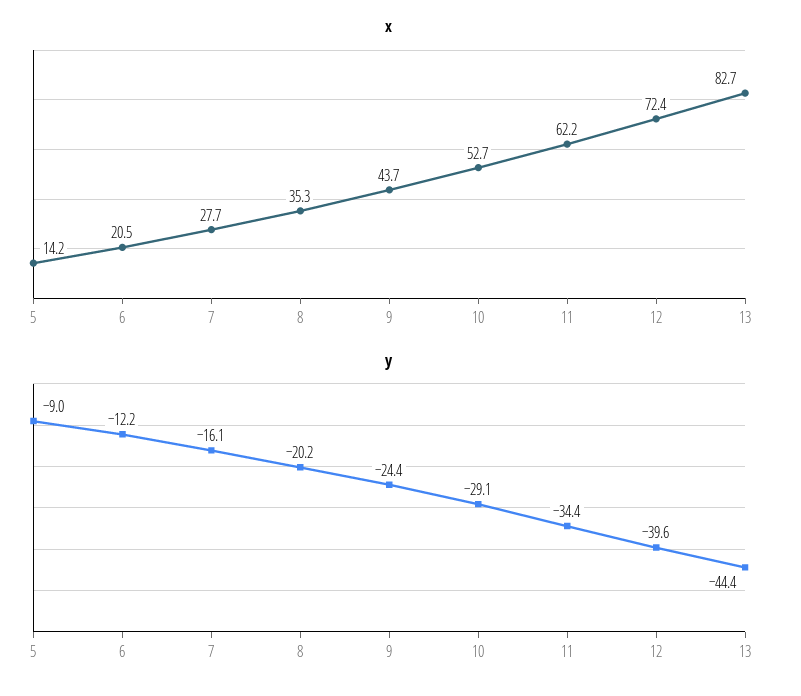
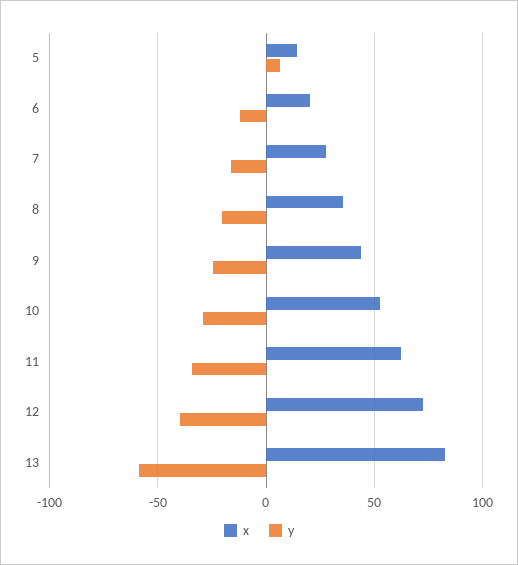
y, 5: -9 -> 5
y, 13: -44.4 -> -60

